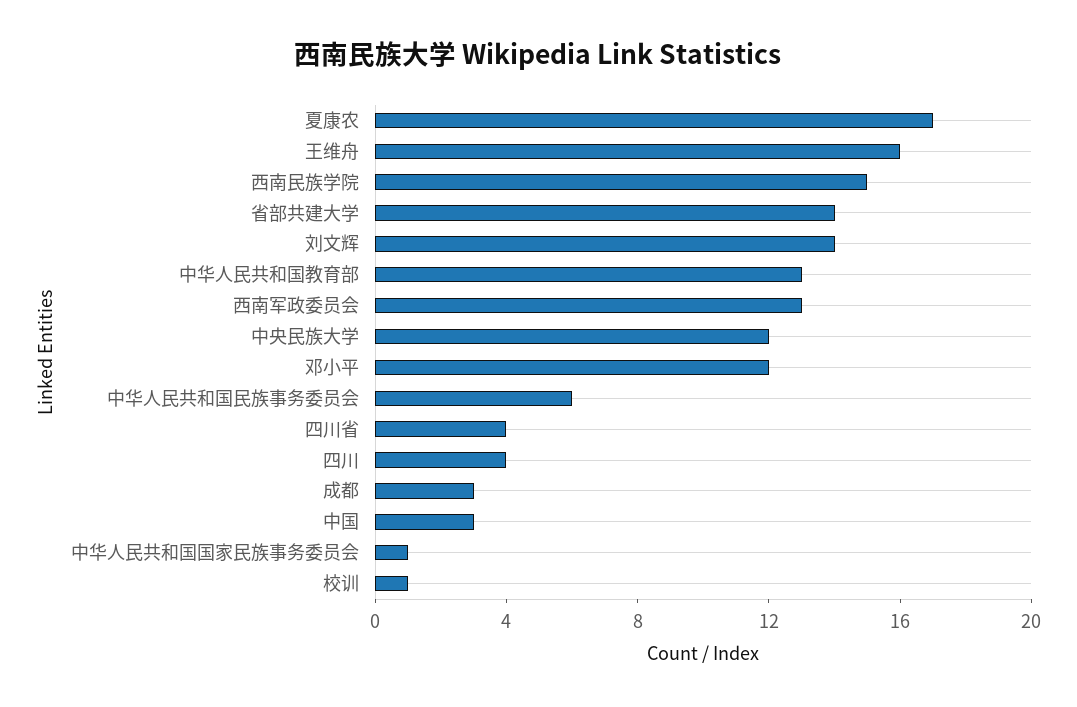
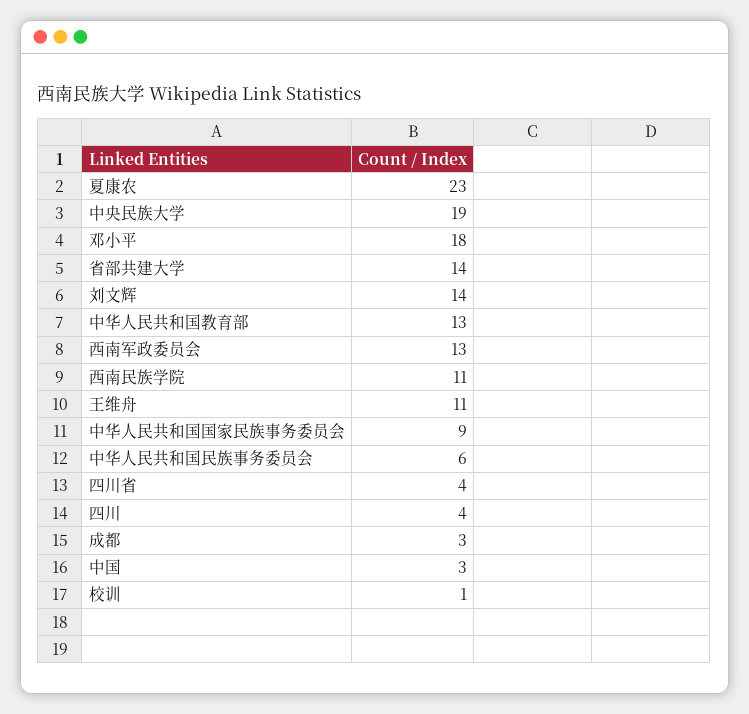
夏康农: 17 -> 23
王维舟: 16 -> 11
西南民族学院: 15 -> 11
中央民族大学: 12 -> 19
邓小平: 12 -> 18
中华人民共和国国家民族事务委员会: 1 -> 9

